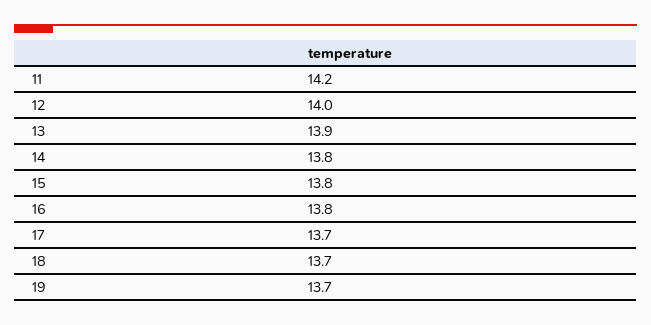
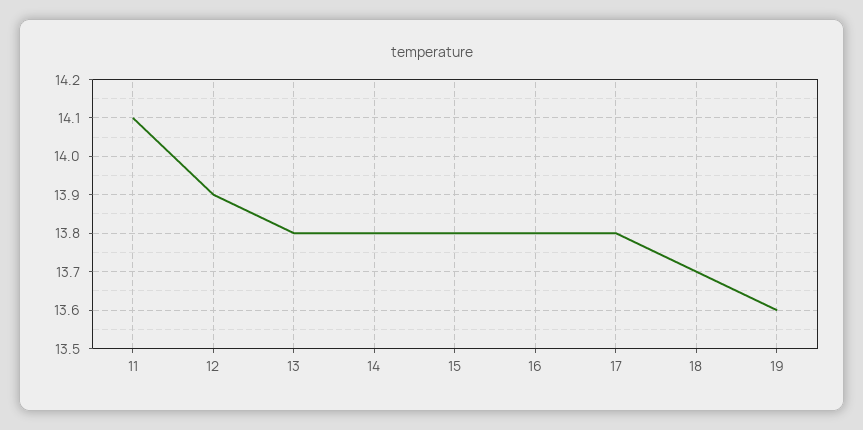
11: 14.2 -> 14.1
12: 14 -> 13.9
13: 13.9 -> 13.8
17: 13.7 -> 13.8
19: 13.7 -> 13.6

